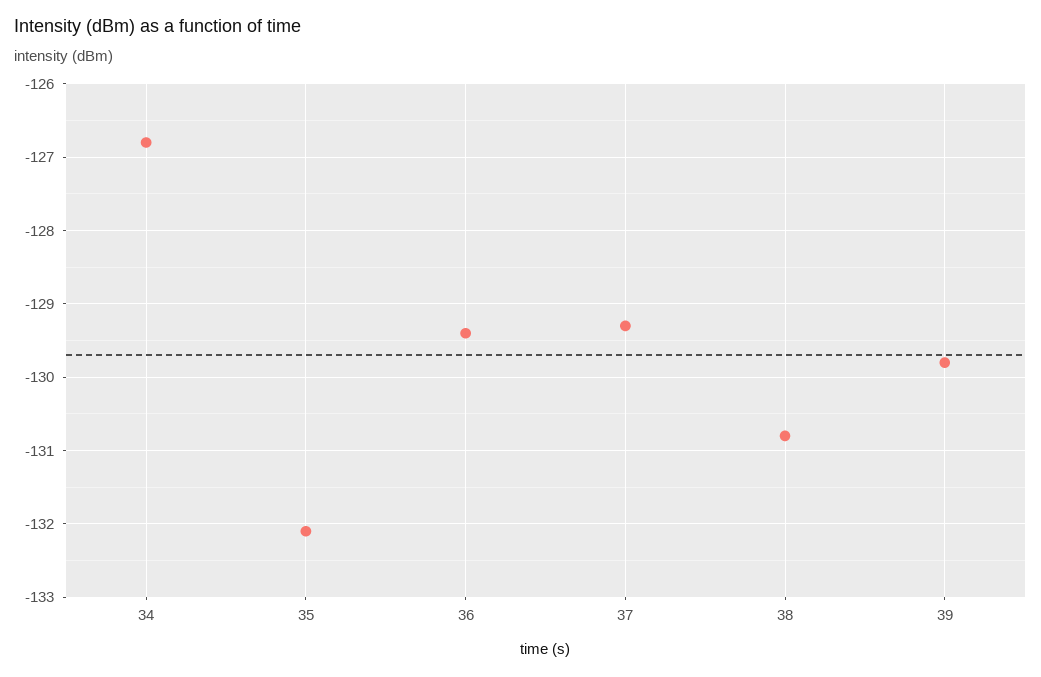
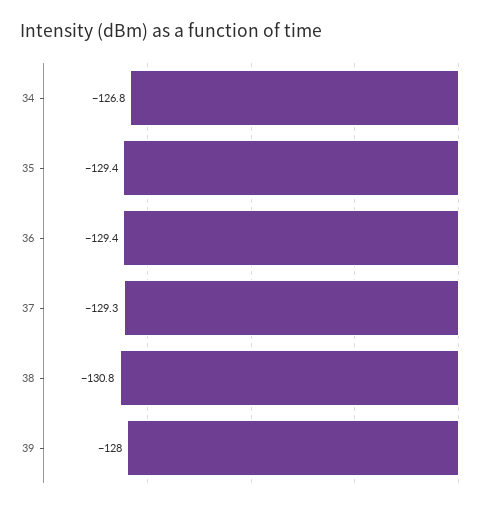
35: -132.1 -> -129.4
39: -129.8 -> -128

